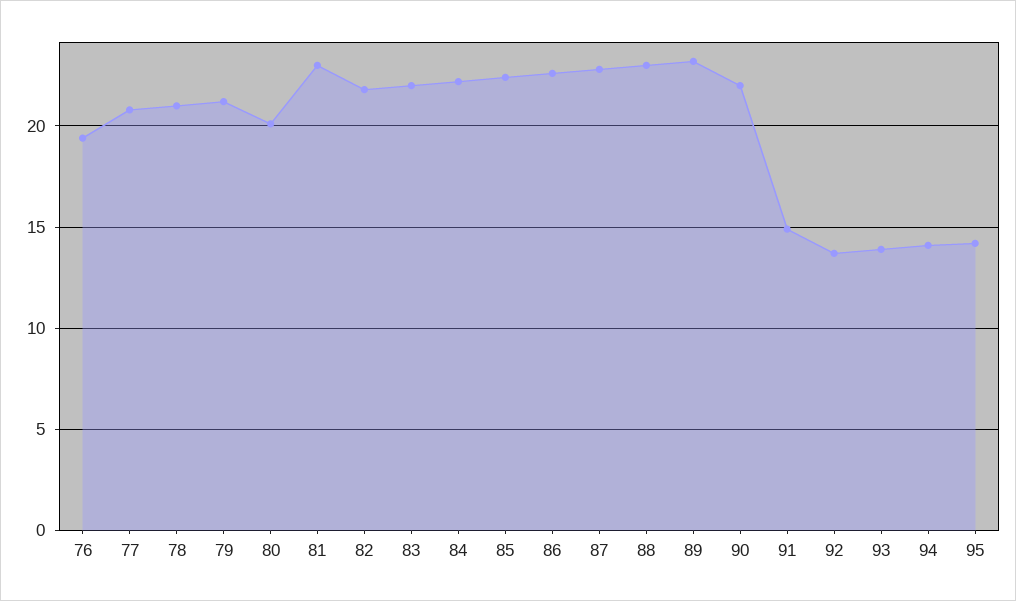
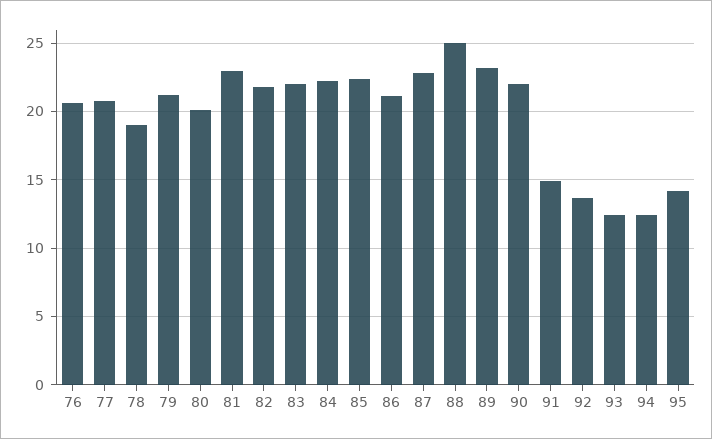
76: 19.5 -> 20.5
78: 21 -> 19
86: 22.5 -> 21
88: 23 -> 25
93: 14 -> 12.5
94: 14 -> 12.5

